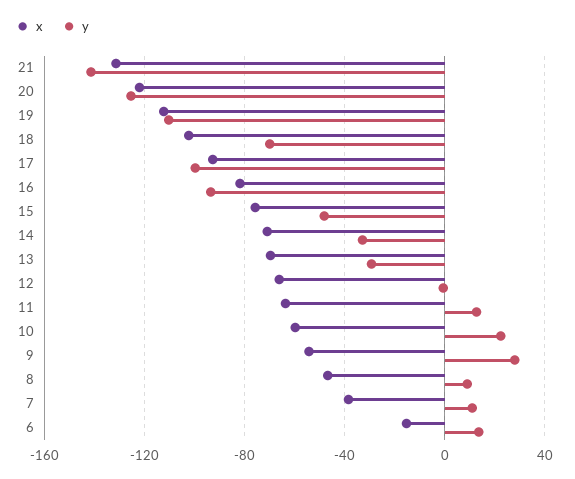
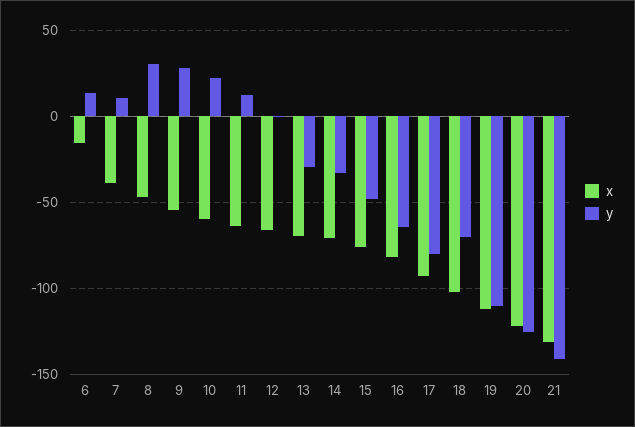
y, 17: -100 -> -80
y, 16: -95 -> -65
y, 8: 10 -> 30

